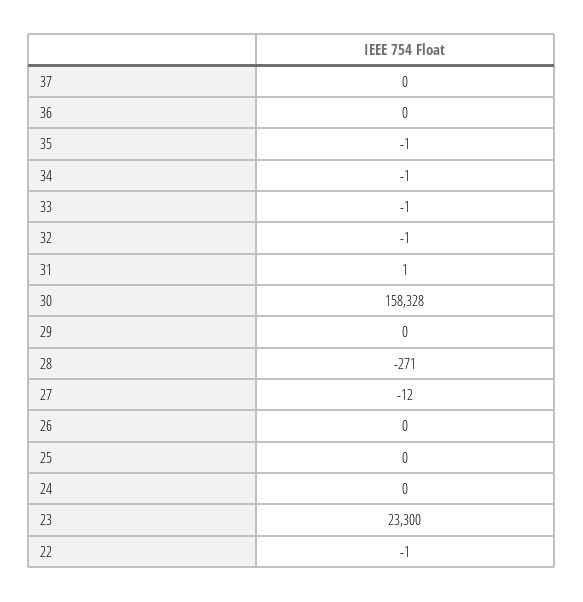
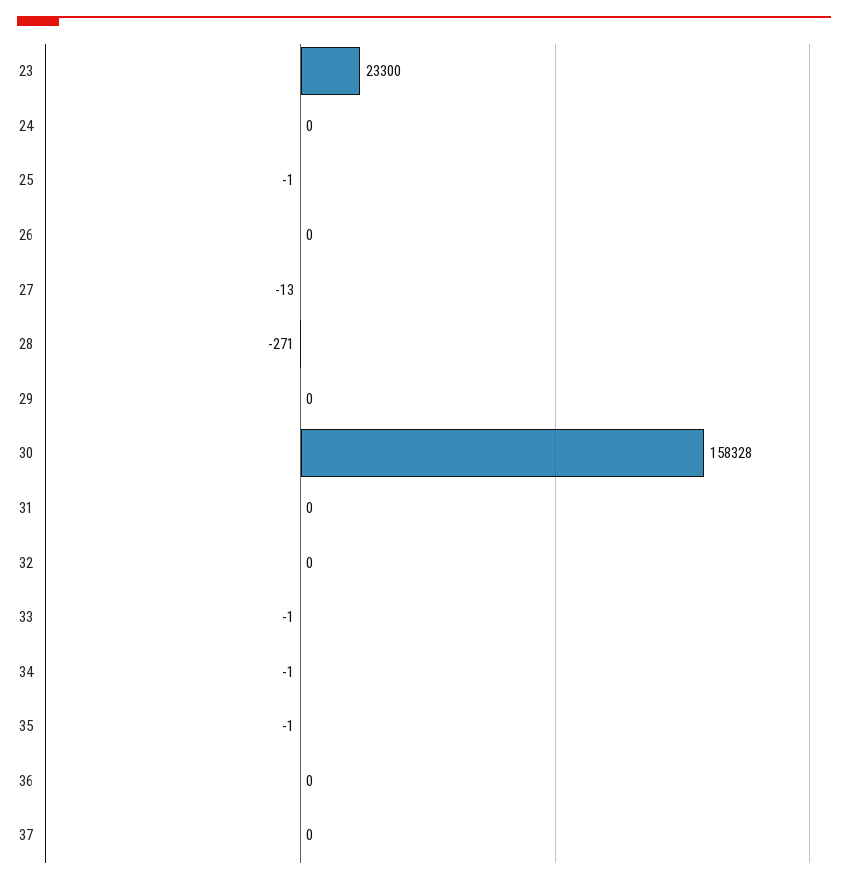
32: -1 -> 0
31: 1 -> 0
27: -12 -> -13
25: 0 -> -1
22: -1 -> none

